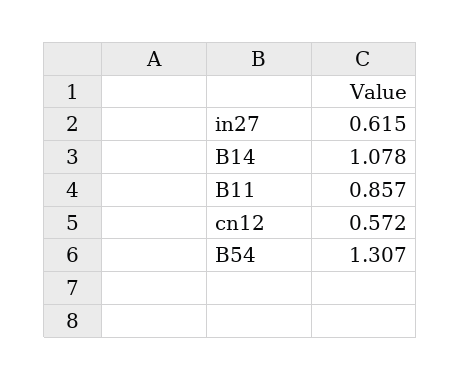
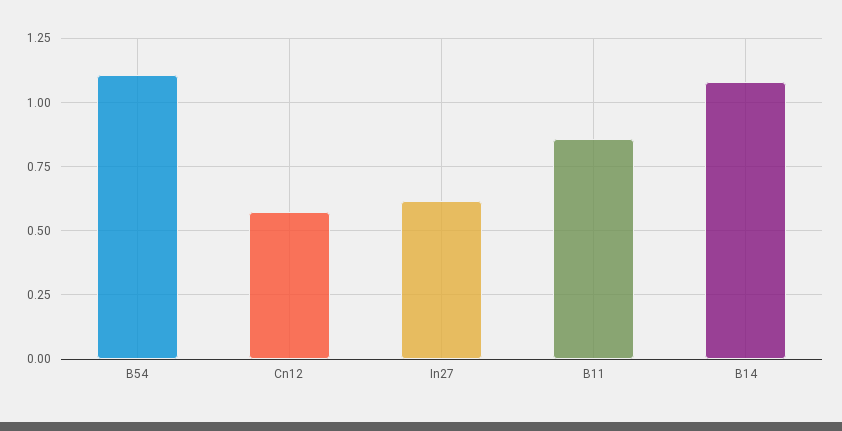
B54: 1.307 -> 1.1

